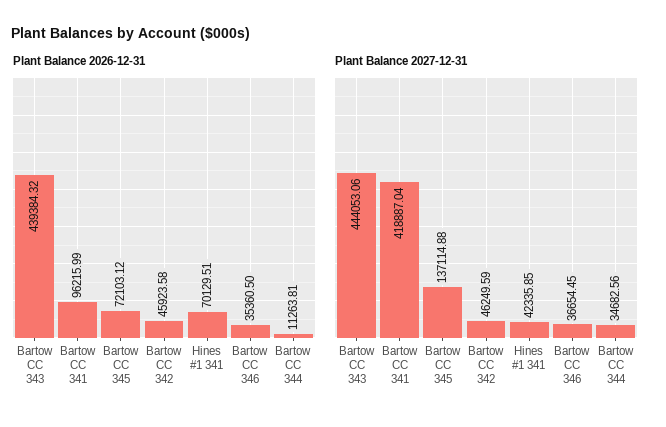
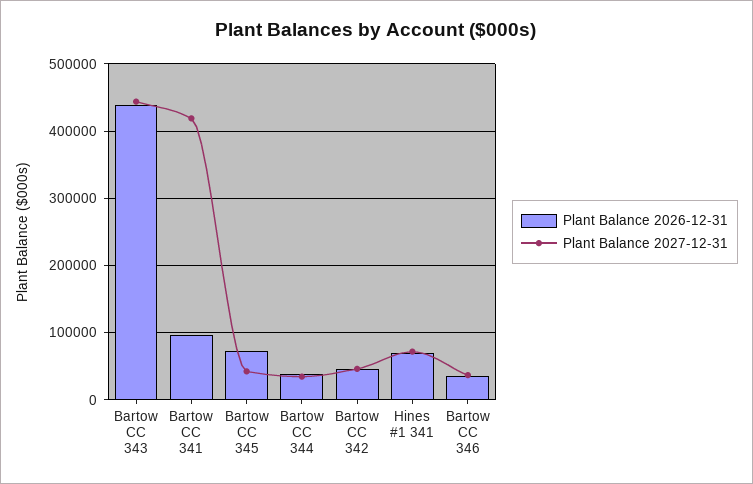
Plant Balance 2026-12-31, Bartow CC 344: 11263.81 -> 40000
Plant Balance 2027-12-31, Bartow CC 345: 137114.88 -> 40000
Plant Balance 2027-12-31, Hines #1 341: 42335.85 -> 70000

